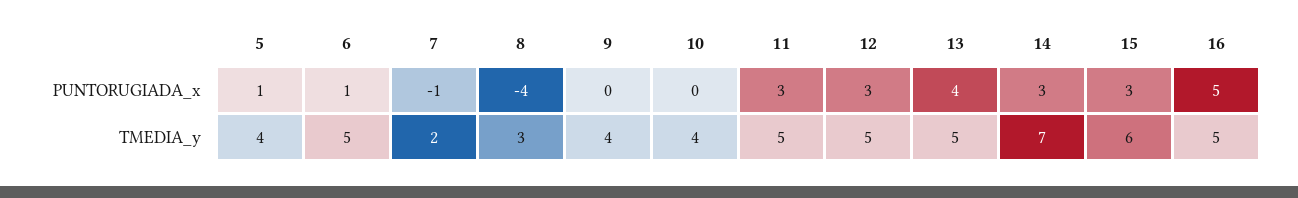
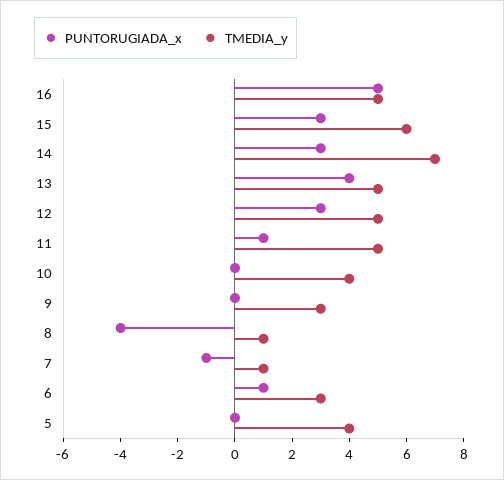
PUNTORUGIADA_x, 5: 1 -> 0
PUNTORUGIADA_x, 11: 3 -> 1
TMEDIA_y, 6: 5 -> 3
TMEDIA_y, 7: 2 -> 1
TMEDIA_y, 8: 3 -> 1
TMEDIA_y, 9: 4 -> 3

